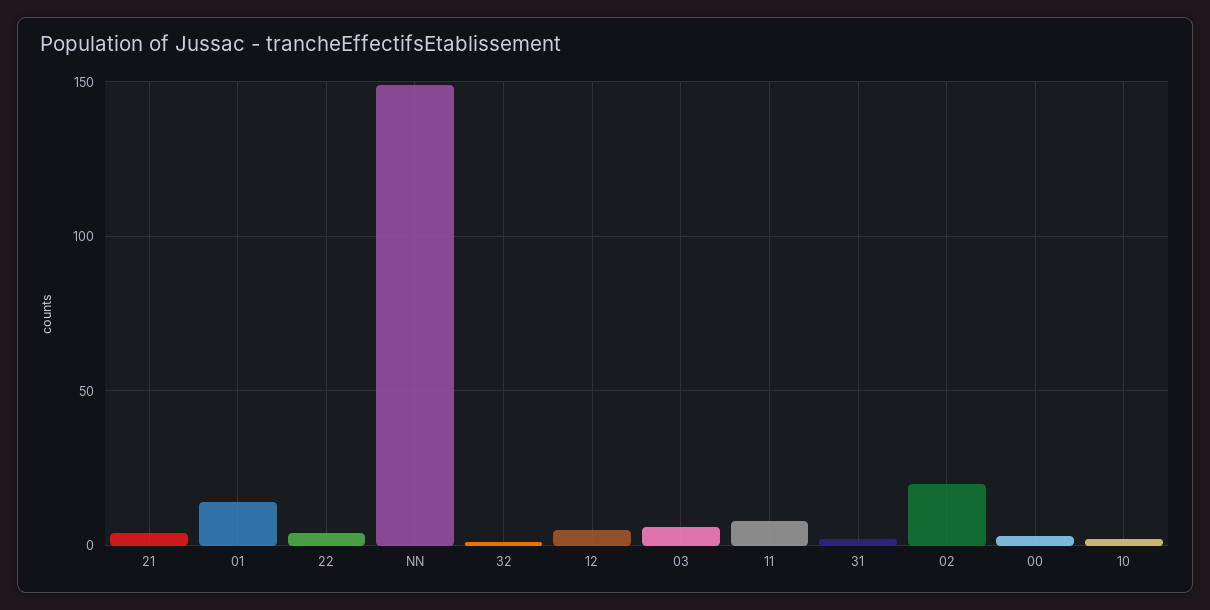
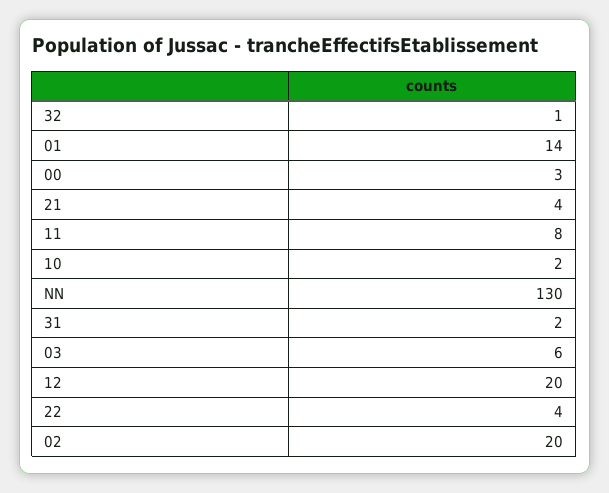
NN: 150 -> 130
12: 5 -> 20

